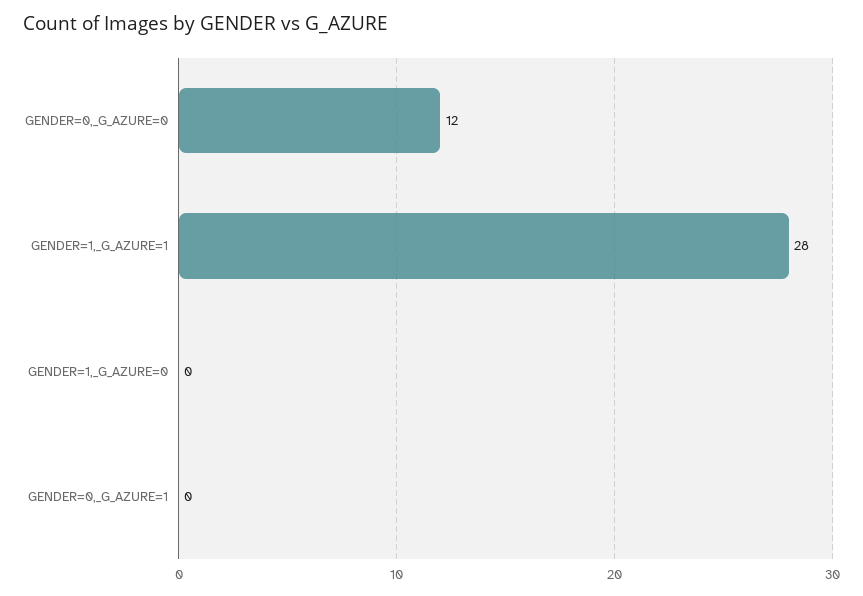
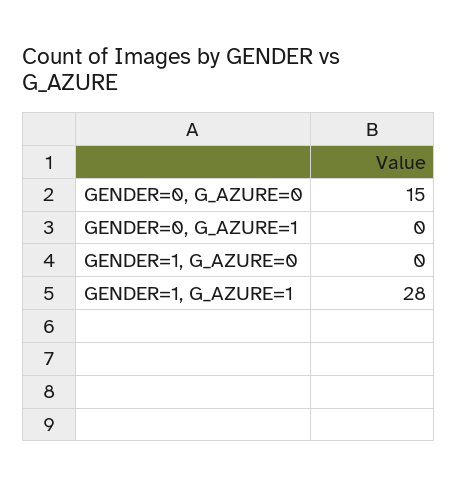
GENDER=0,_G_AZURE=0: 12 -> 15

